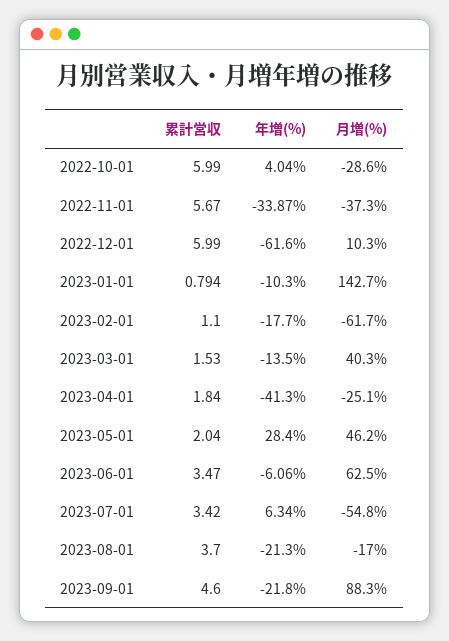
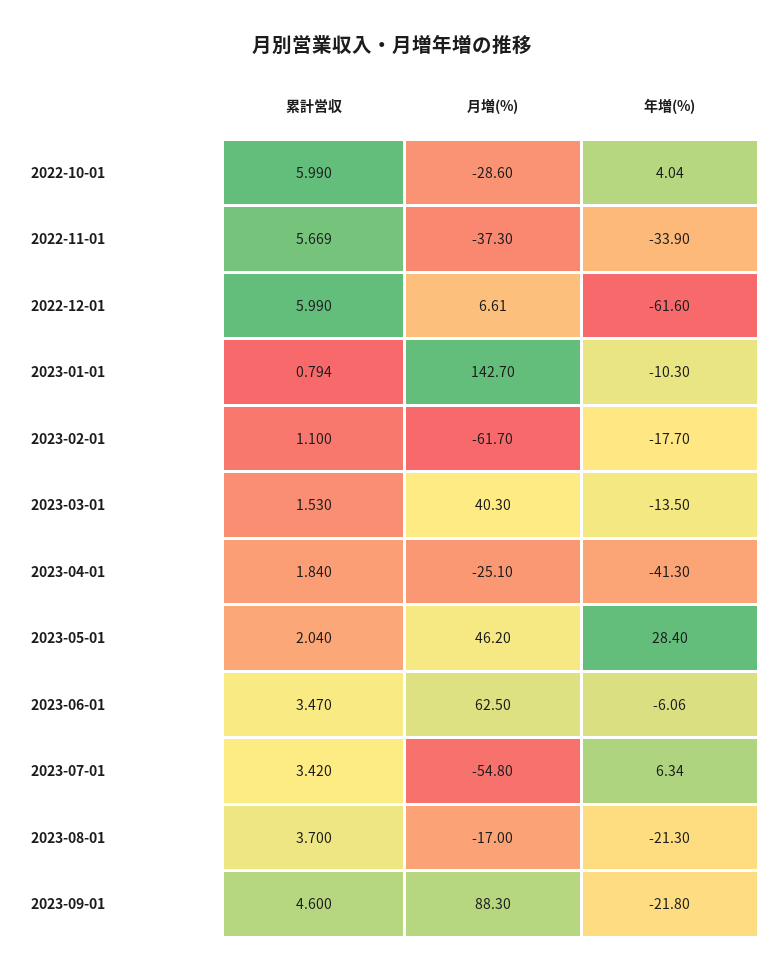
累計営収, 2022-11-01: 5.67 -> 5.669
年増(%), 2022-11-01: -33.87 -> -33.9
月増(%), 2022-12-01: 10.3 -> 6.61

